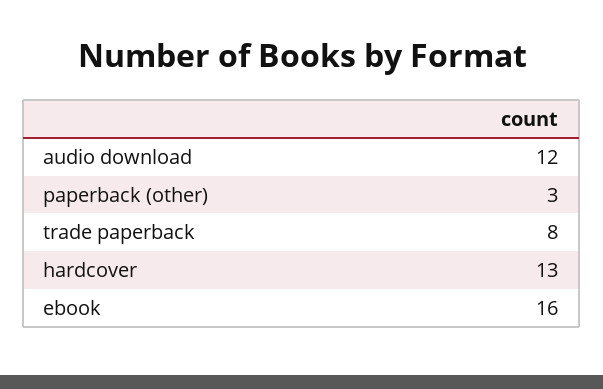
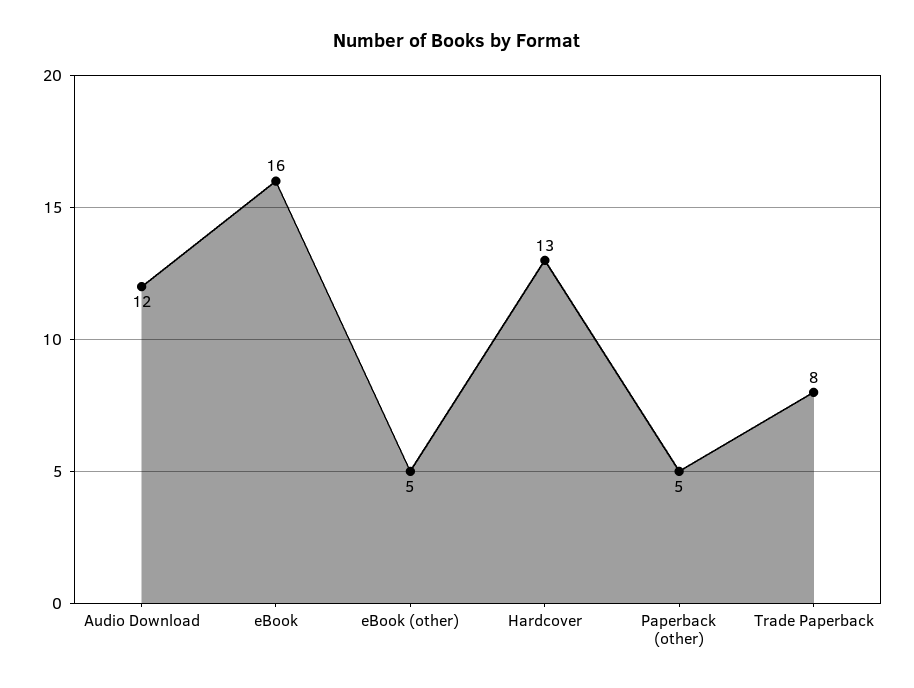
paperback (other): 3 -> 5
eBook (other): none -> 5

